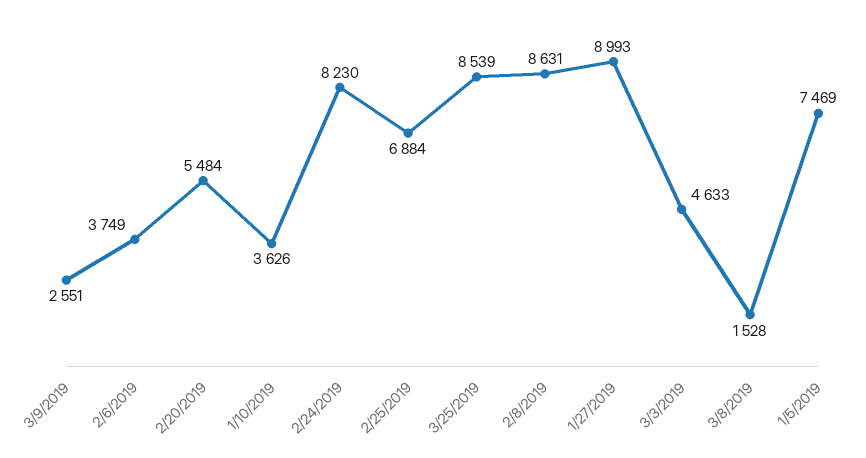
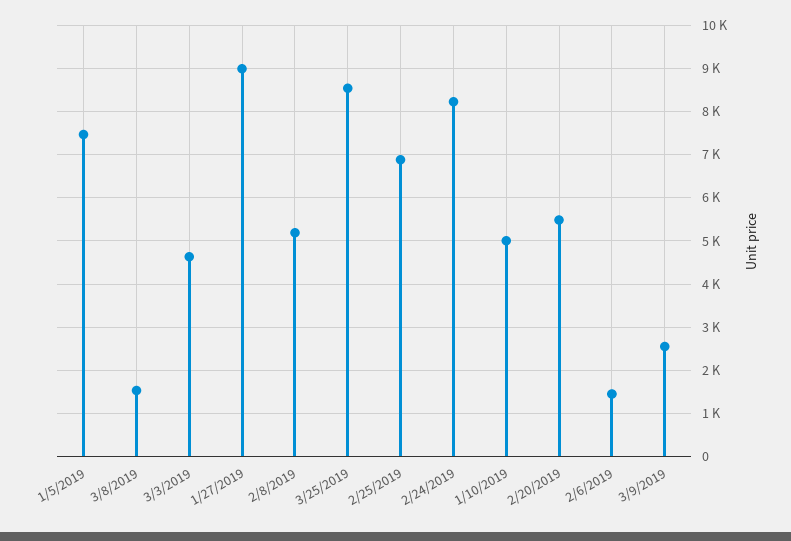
2/6/2019: 3749 -> 1400
1/10/2019: 3626 -> 5000
2/8/2019: 8631 -> 5200

